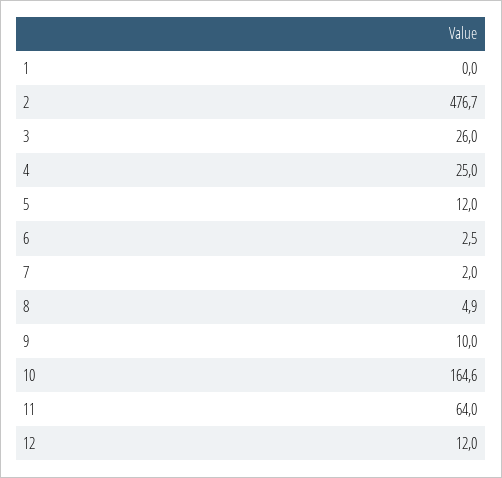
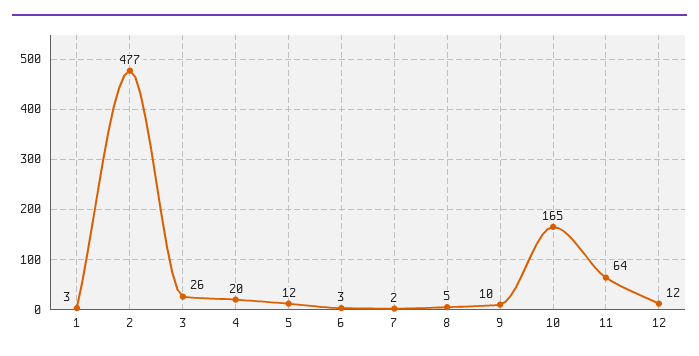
1: 0 -> 3
4: 25 -> 20

